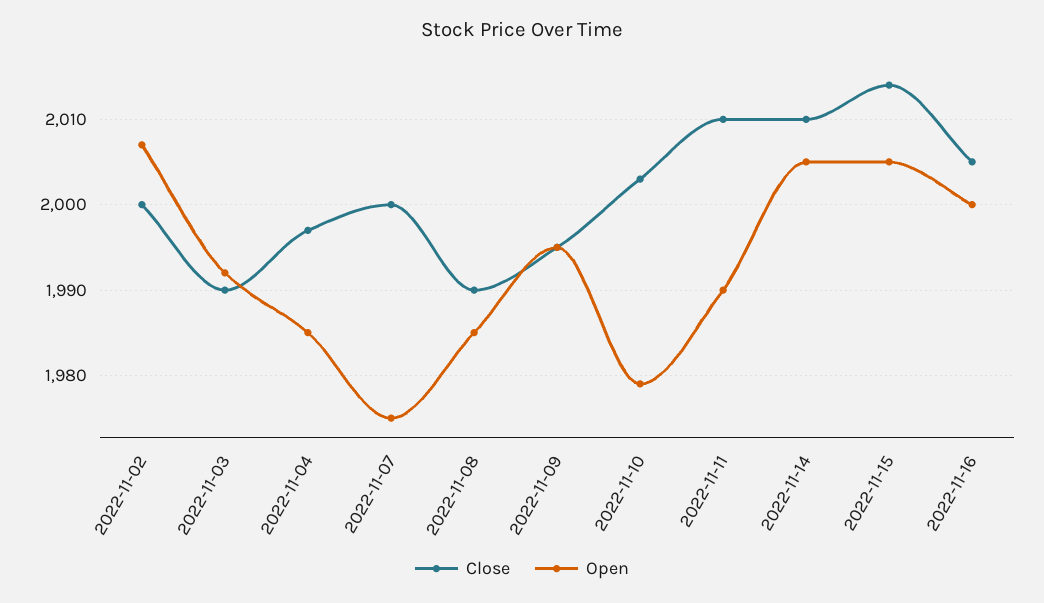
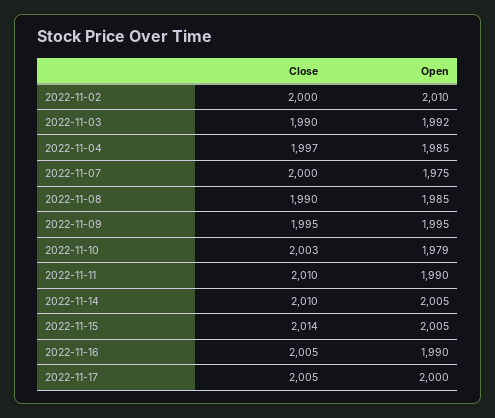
Open, 2022-11-02: 2007 -> 2010
Open, 2022-11-16: 2000 -> 1990
Close, 2022-11-17: none -> 2005
Open, 2022-11-17: none -> 2000

